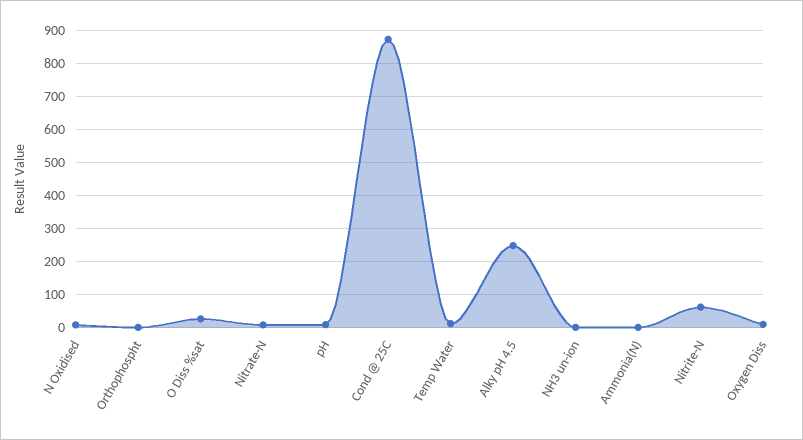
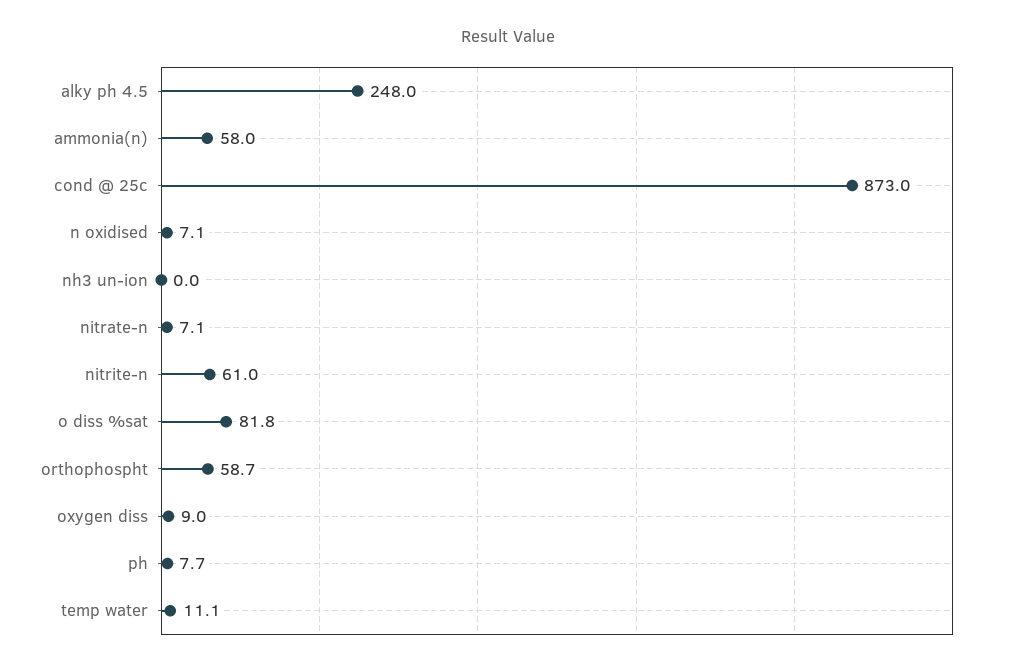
Orthophospht: 0 -> 58.7
O Diss %sat: 20 -> 81.8
Ammonia(N): 0 -> 58

